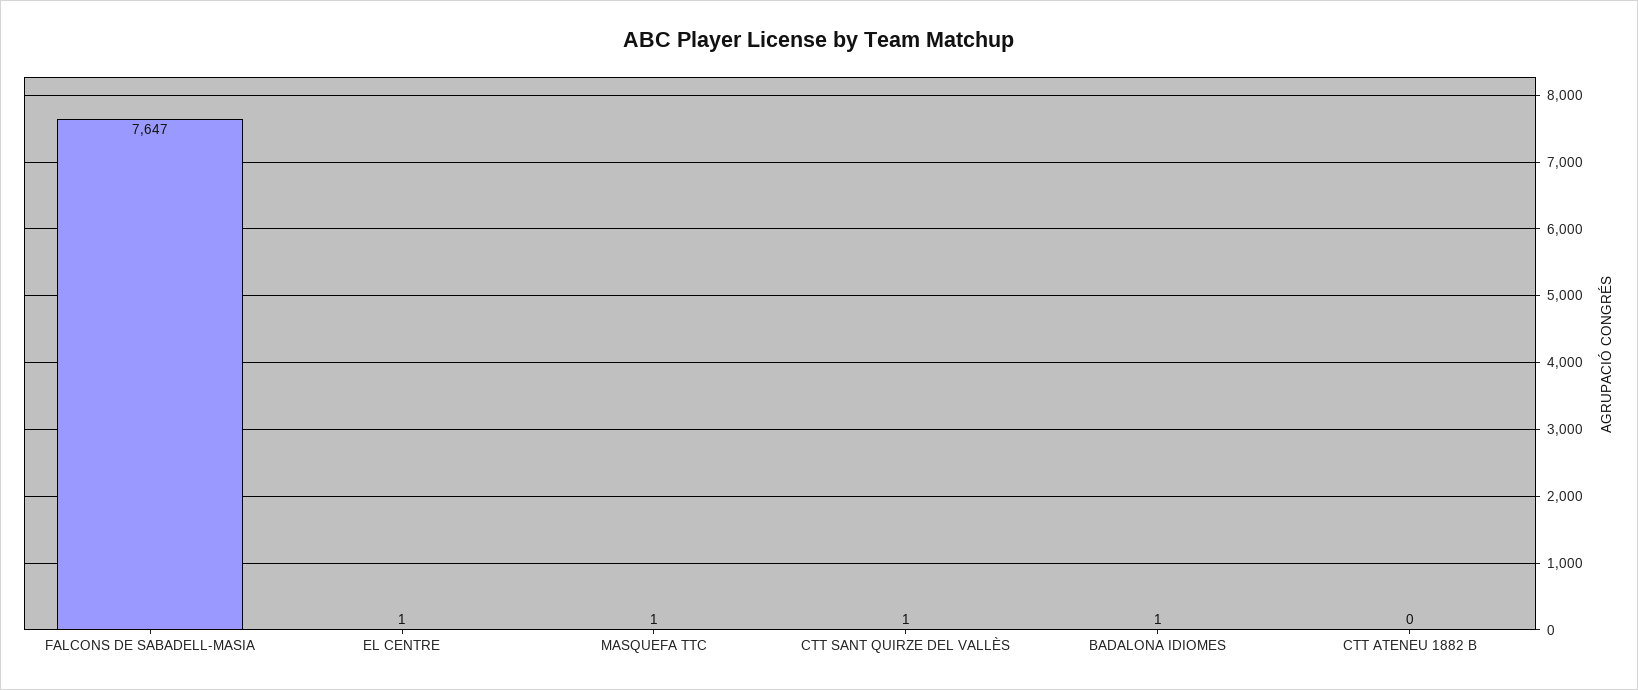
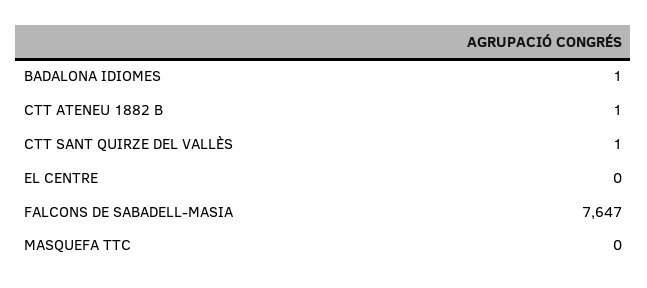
EL CENTRE: 1 -> 0
MASQUEFA TTC: 1 -> 0
CTT ATENEU 1882 B: 0 -> 1

